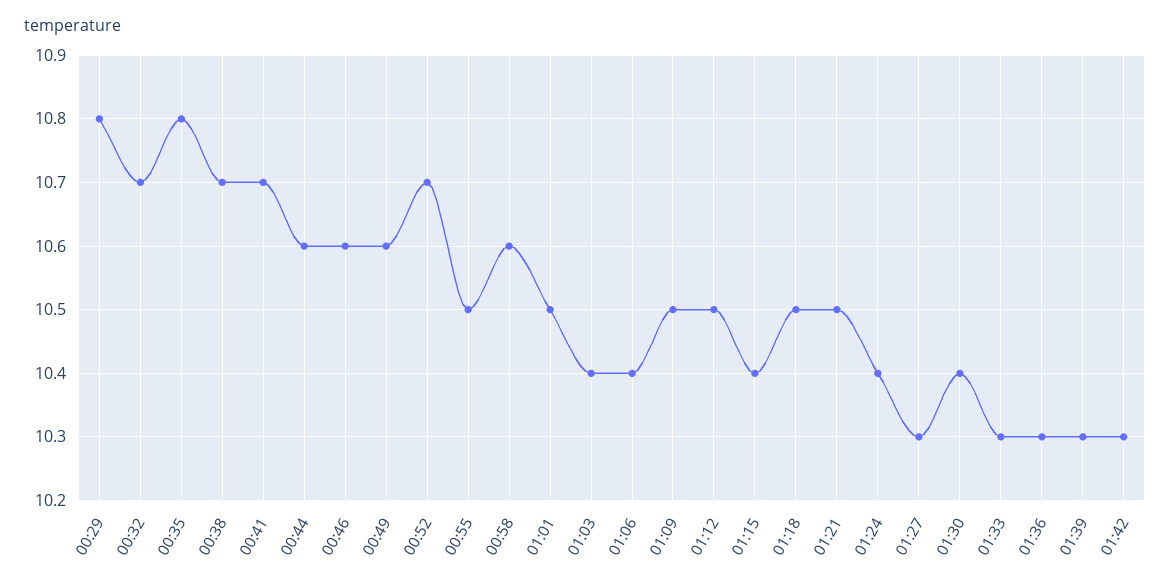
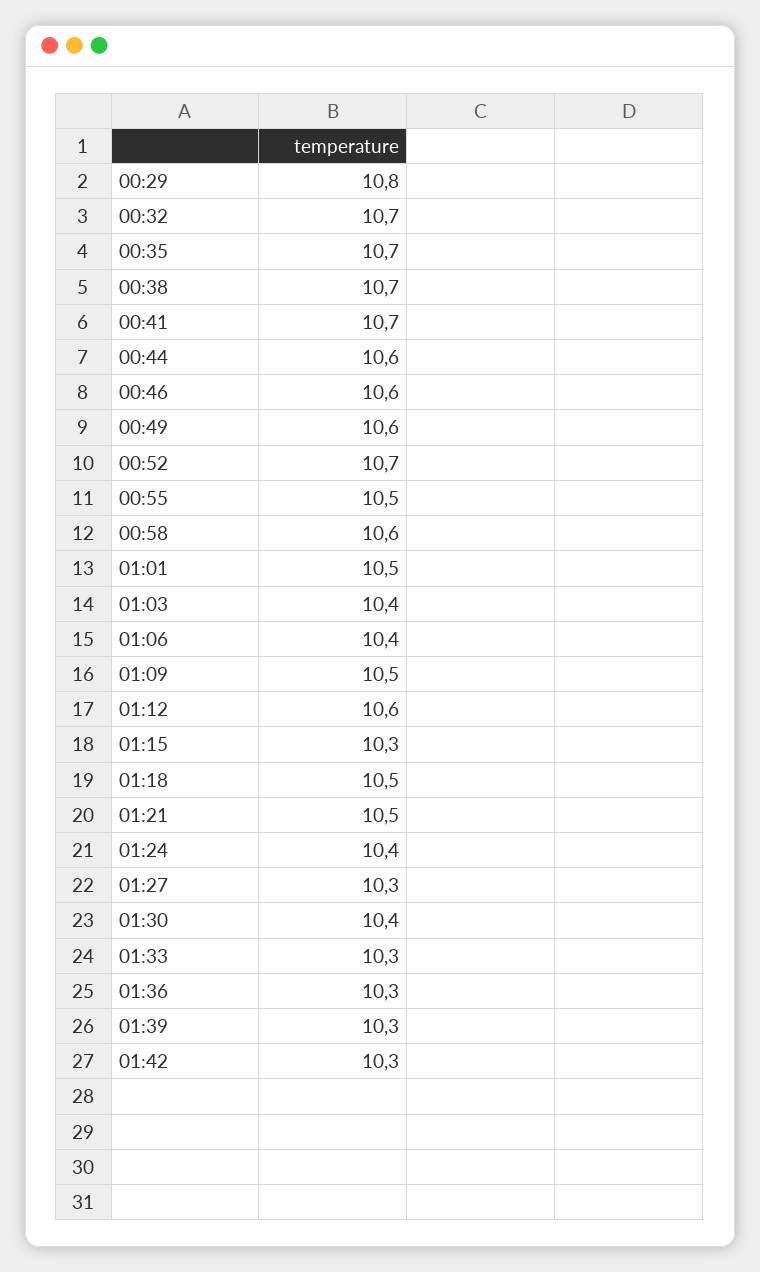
00:35: 10.8 -> 10.7
01:12: 10.5 -> 10.6
01:15: 10.4 -> 10.3

